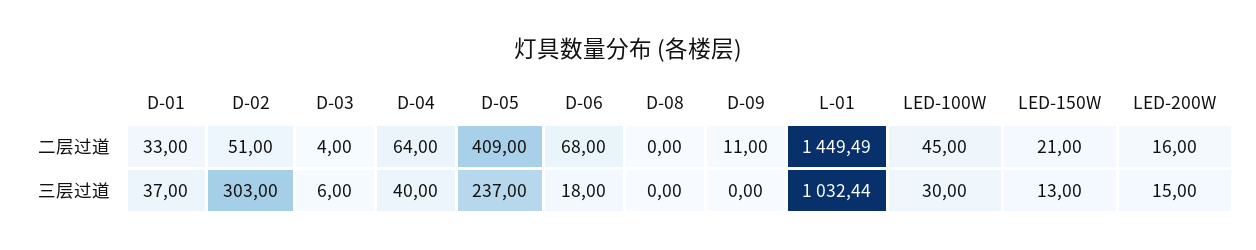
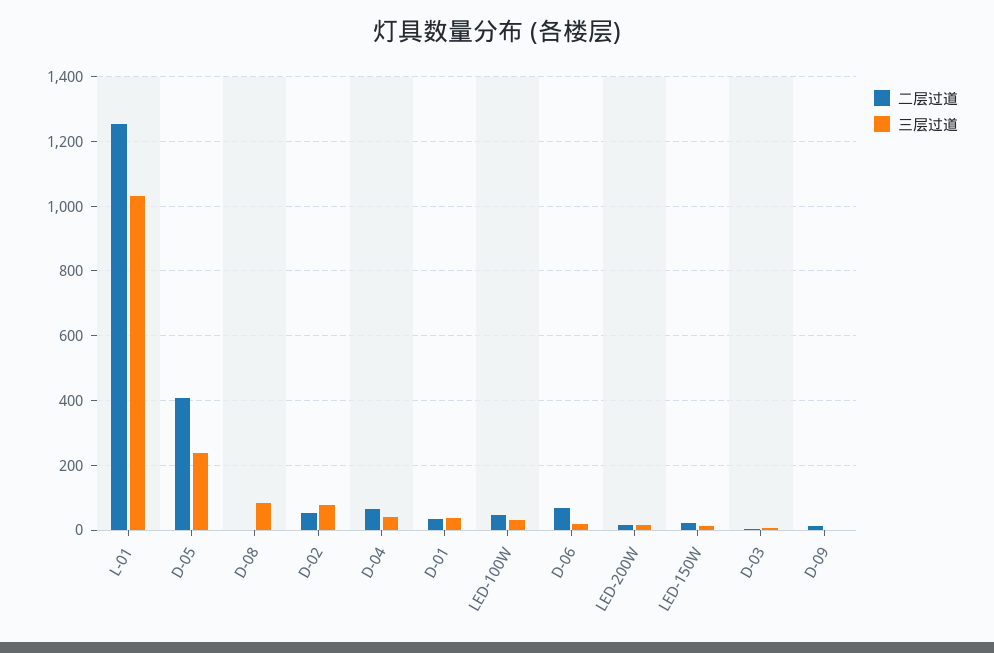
二层过道, L-01: 1449.49 -> 1260
三层过道, D-02: 303 -> 80
三层过道, D-08: 0 -> 80

